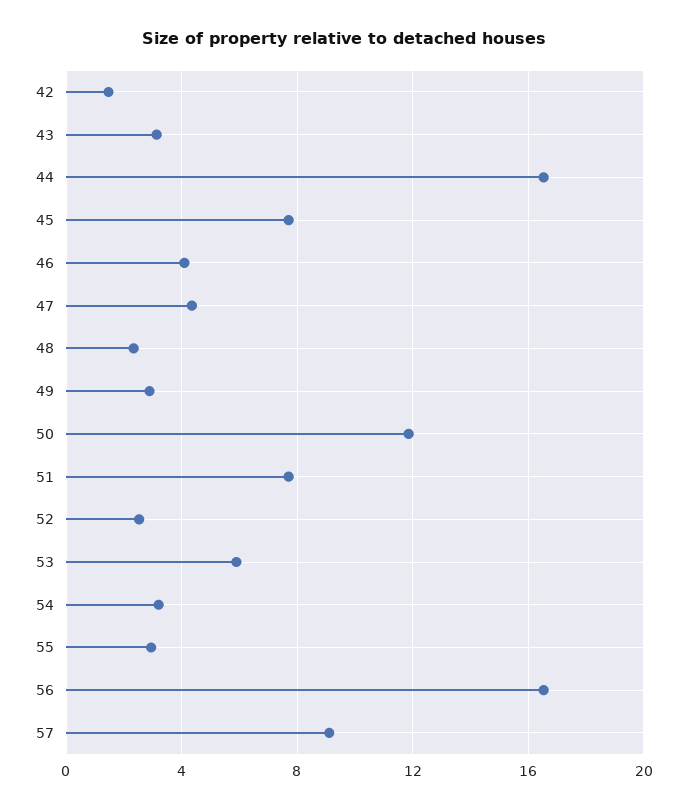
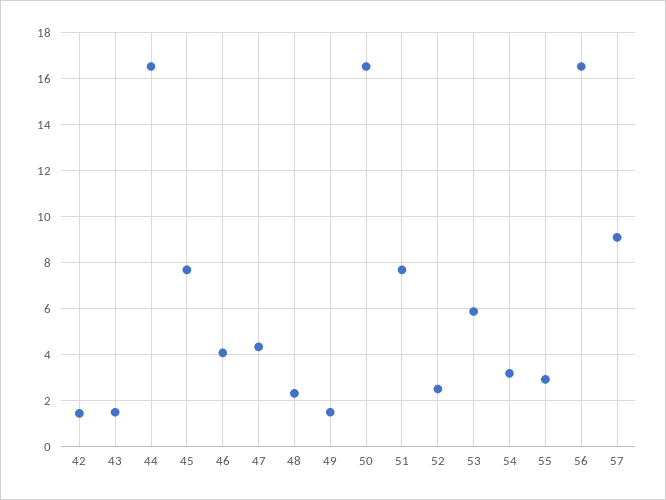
43: 3 -> 1.5
49: 3 -> 1.5
50: 12 -> 16.5

